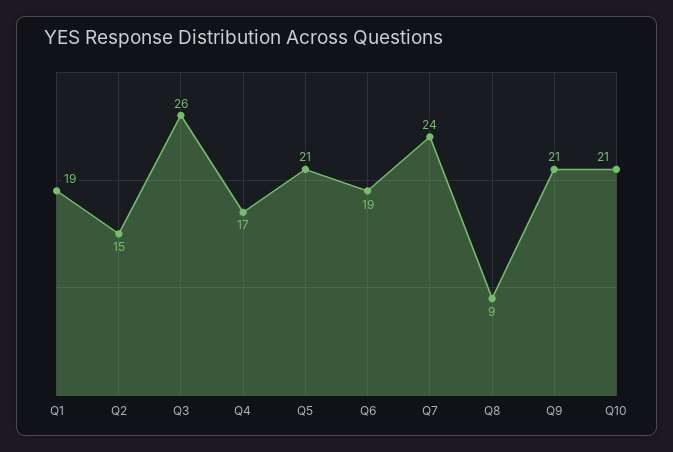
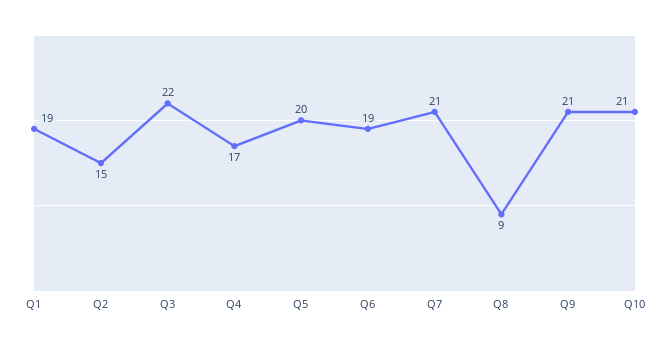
Q3: 26 -> 22
Q5: 21 -> 20
Q7: 24 -> 21

